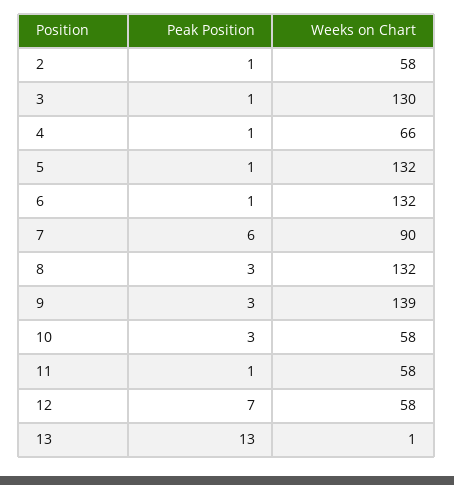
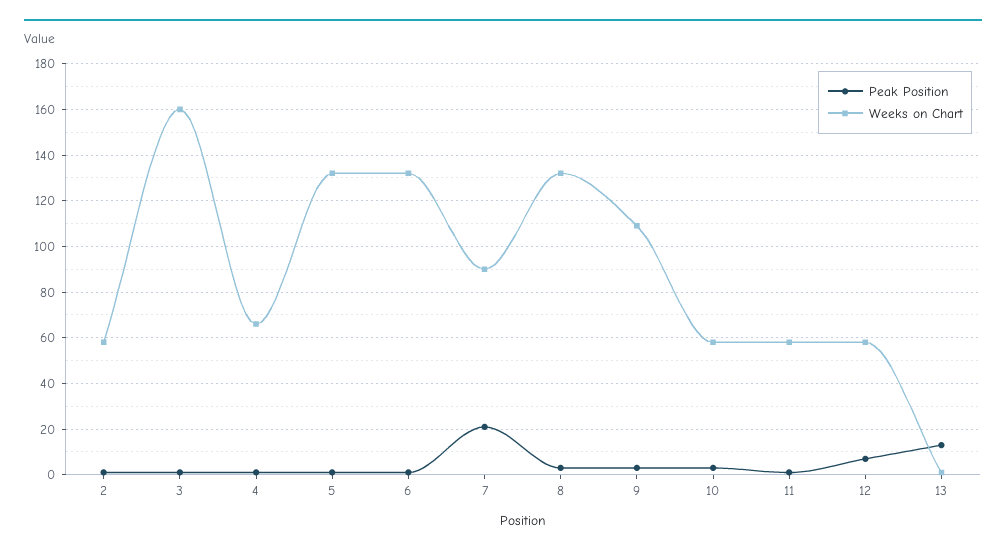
Weeks on Chart, 3: 130 -> 160
Peak Position, 7: 6 -> 20
Weeks on Chart, 9: 139 -> 110

